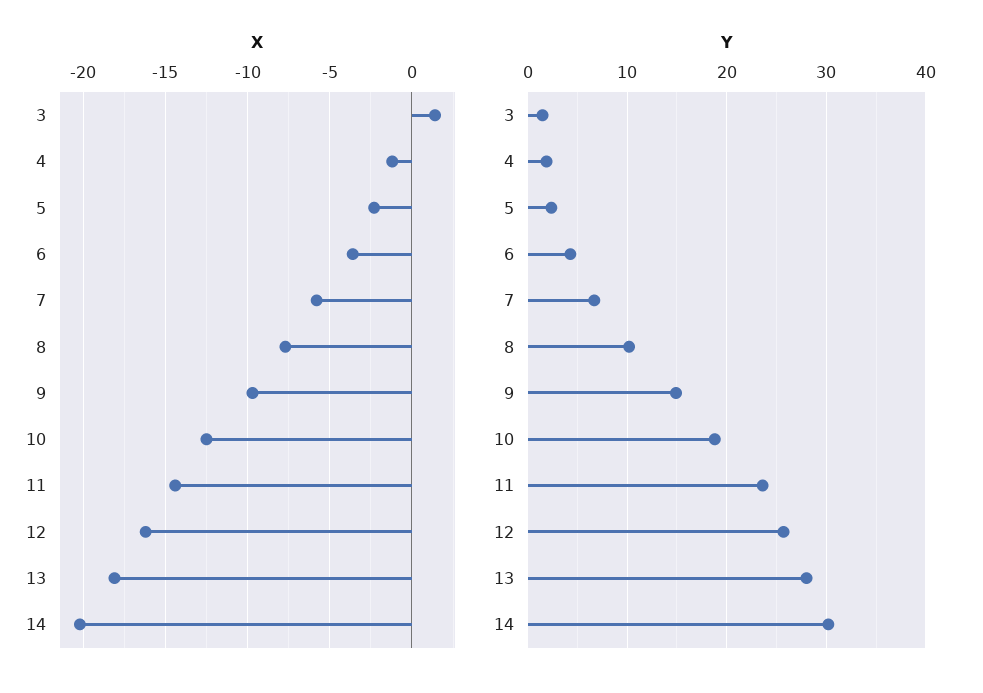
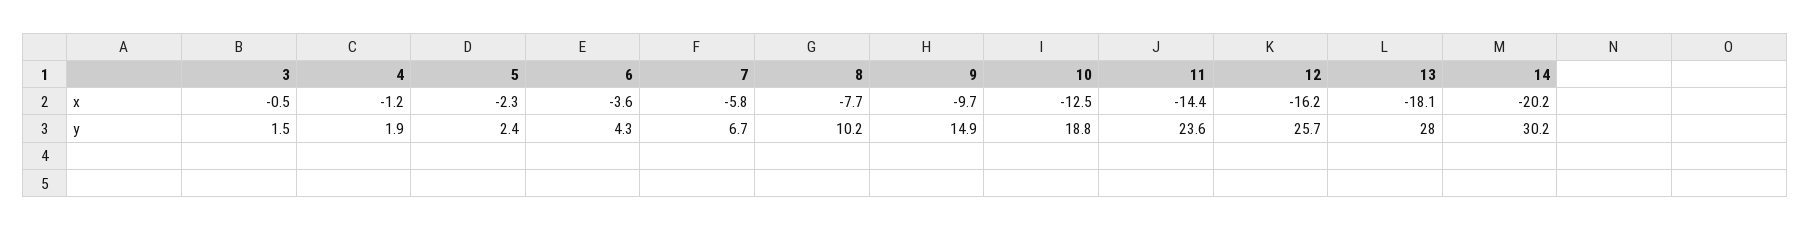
X, 3: 1.5 -> -0.5

